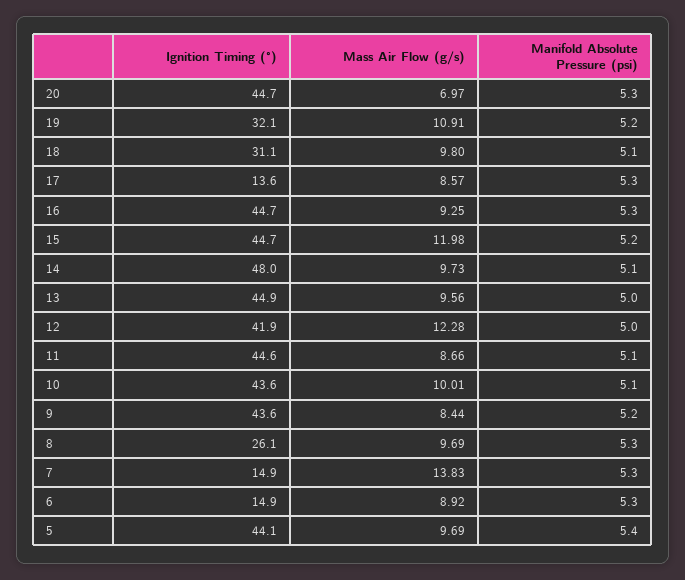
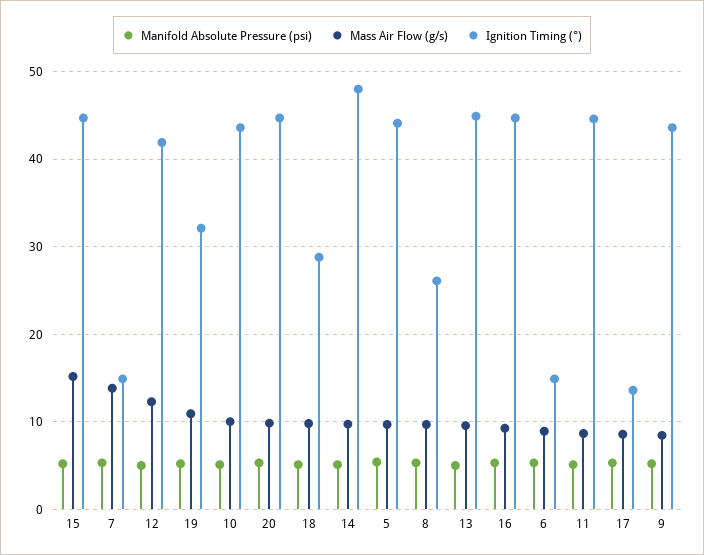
Mass Air Flow (g/s), 20: 6.97 -> 10
Ignition Timing (°), 18: 31.1 -> 29
Mass Air Flow (g/s), 15: 11.98 -> 15

